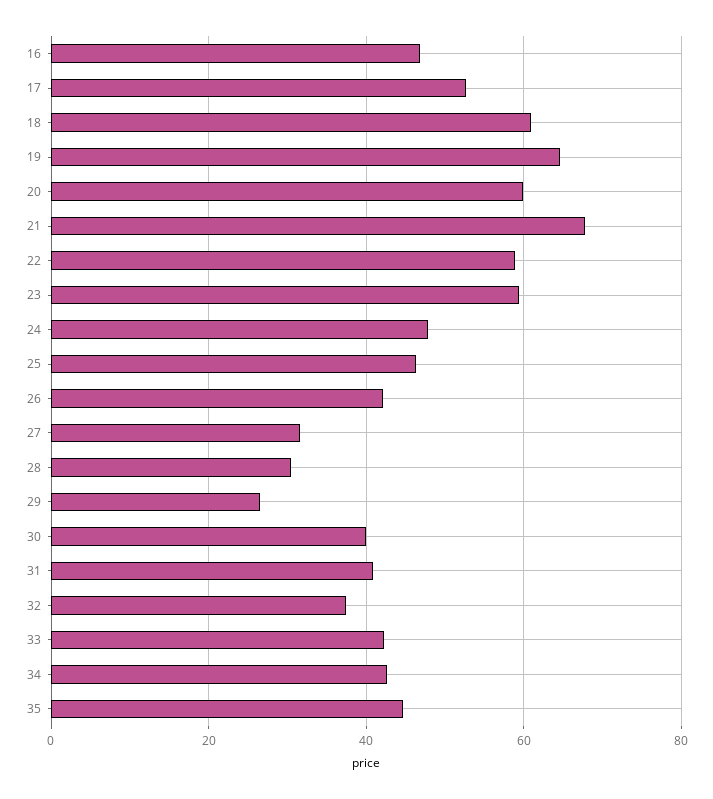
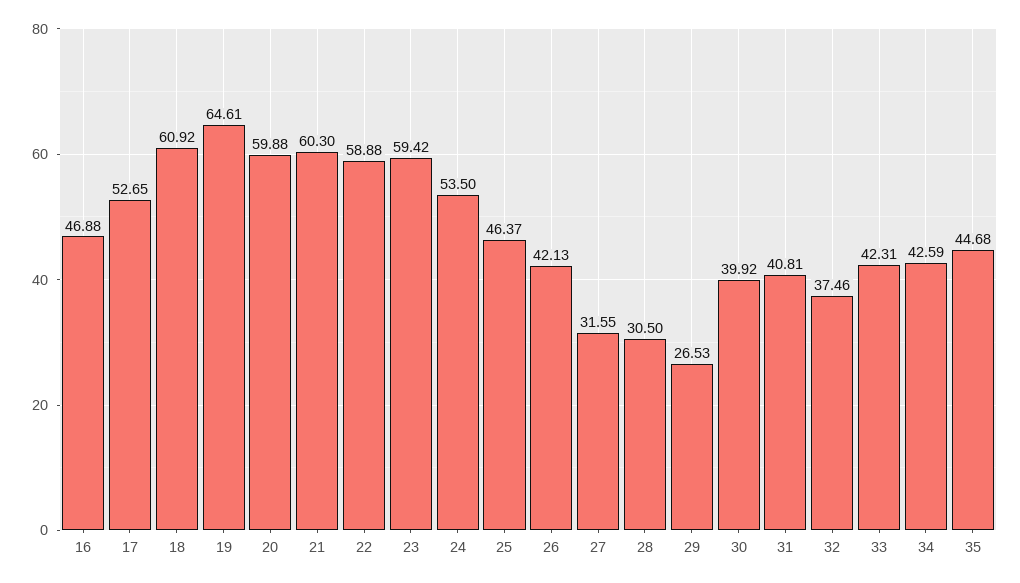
21: 68 -> 60.3
24: 48 -> 53.5

